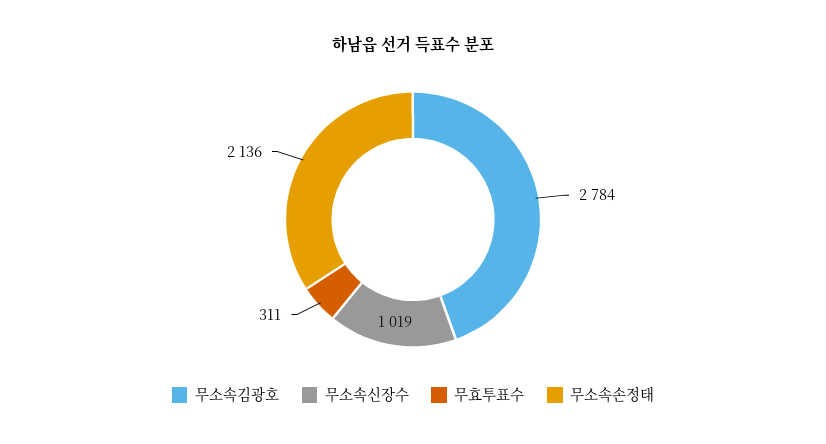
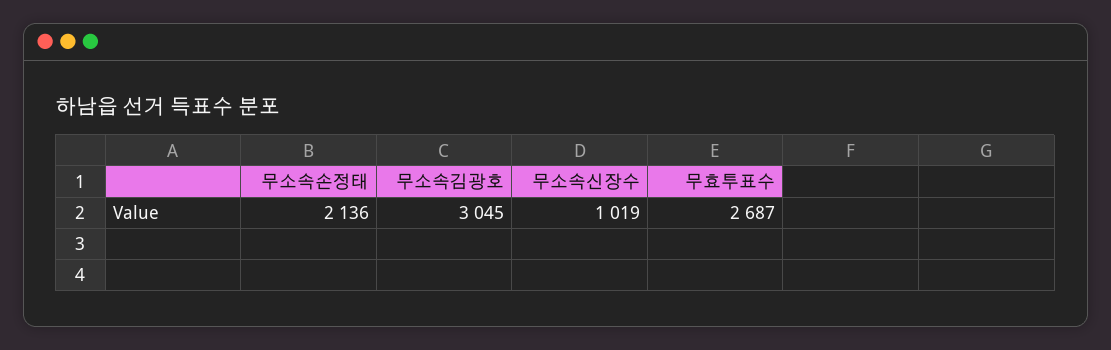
무소속김광호: 2784 -> 3045
무효투표수: 311 -> 2687

